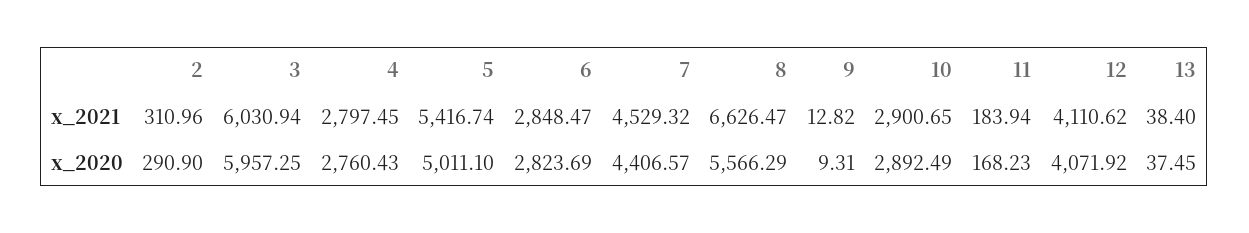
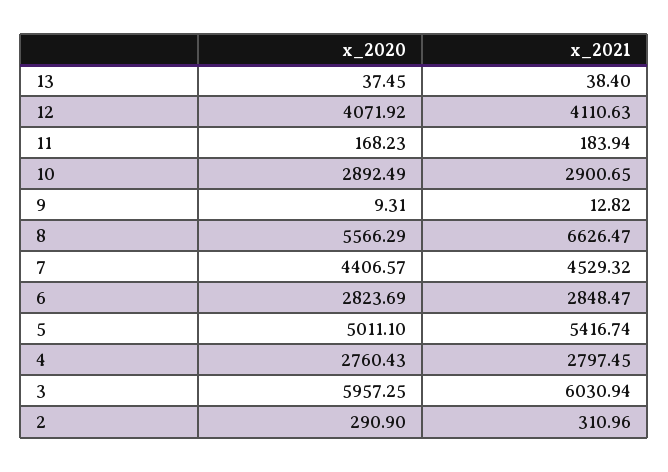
12, x_2021: 4110.62 -> 4110.63

